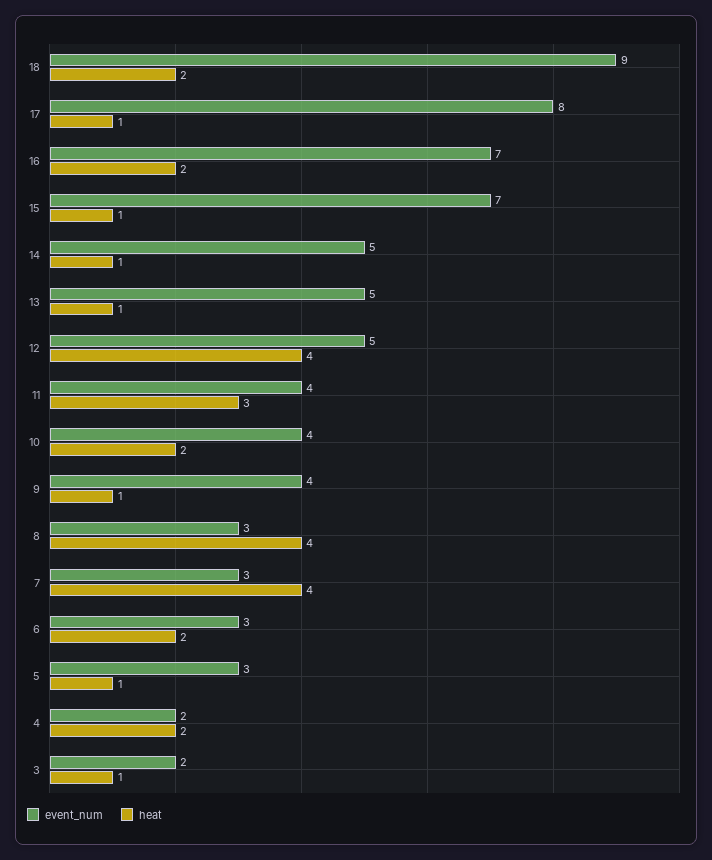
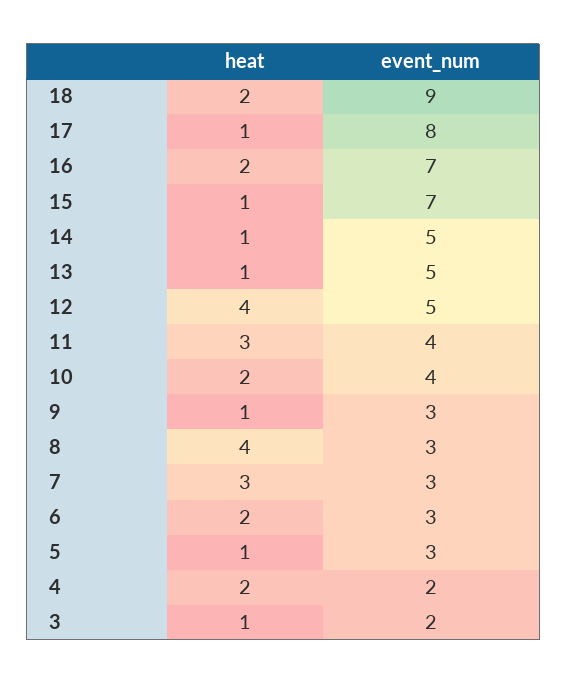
event_num, 9: 4 -> 3
heat, 7: 4 -> 3

